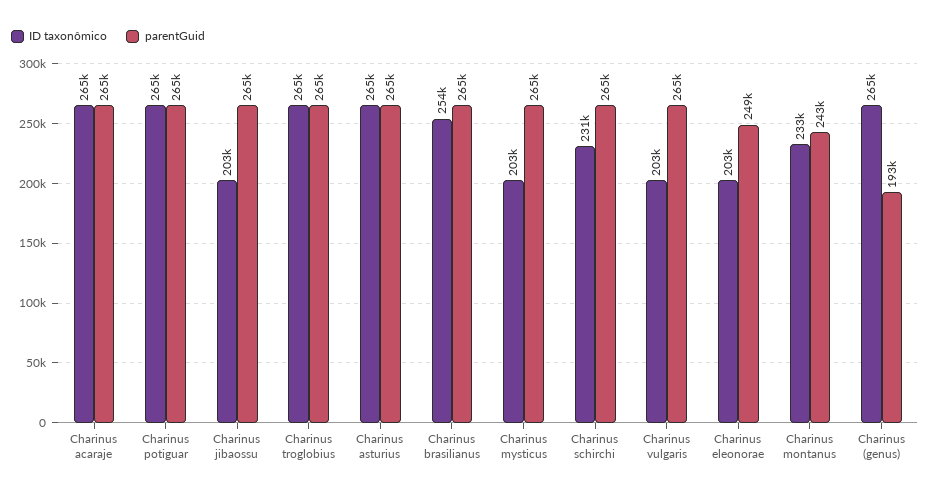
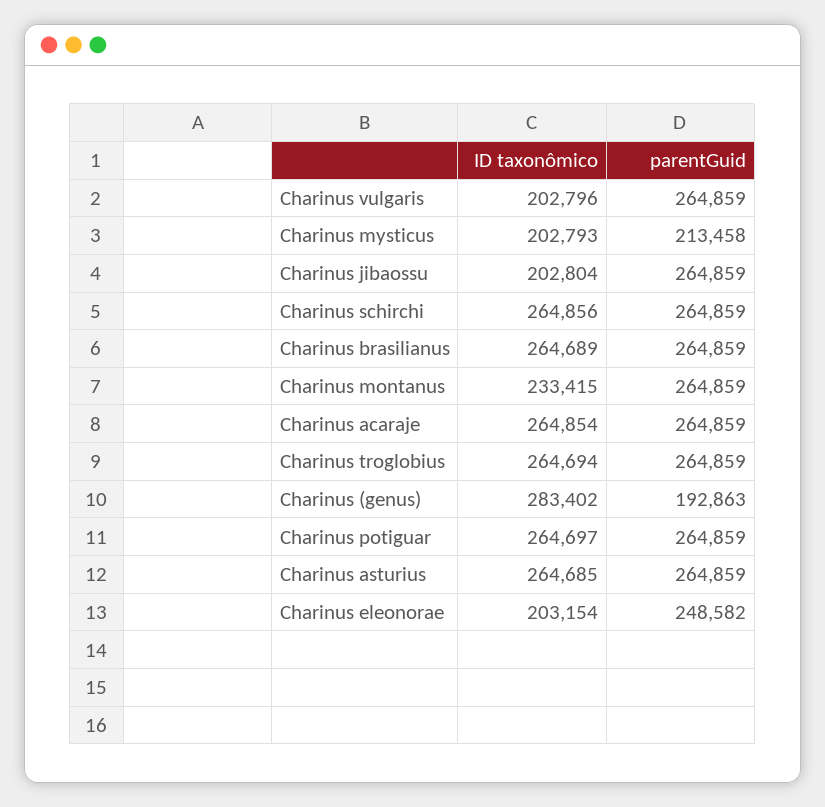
ID taxonômico, Charinus brasilianus: 254000 -> 264689
parentGuid, Charinus mysticus: 265000 -> 213458
ID taxonômico, Charinus schirchi: 231000 -> 264856
parentGuid, Charinus montanus: 243000 -> 264859
ID taxonômico, Charinus (genus): 265000 -> 283402

